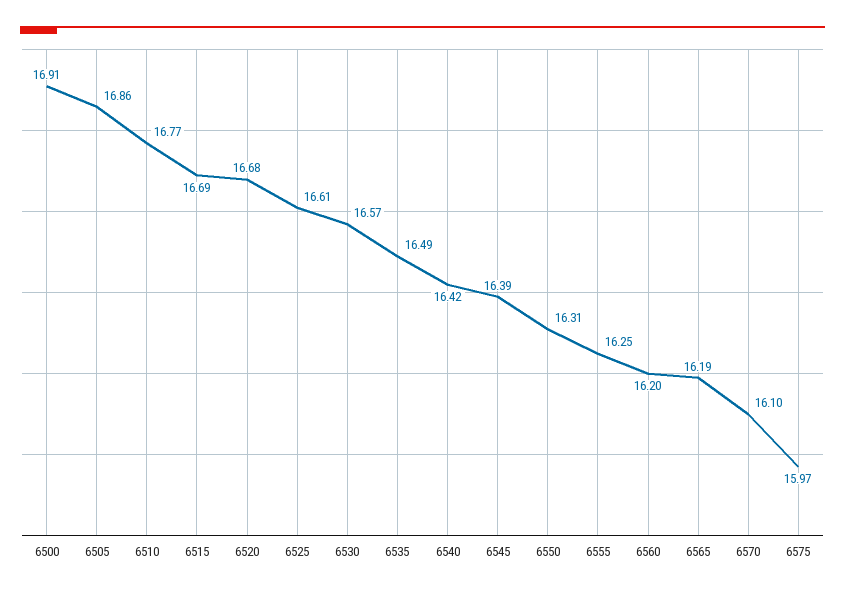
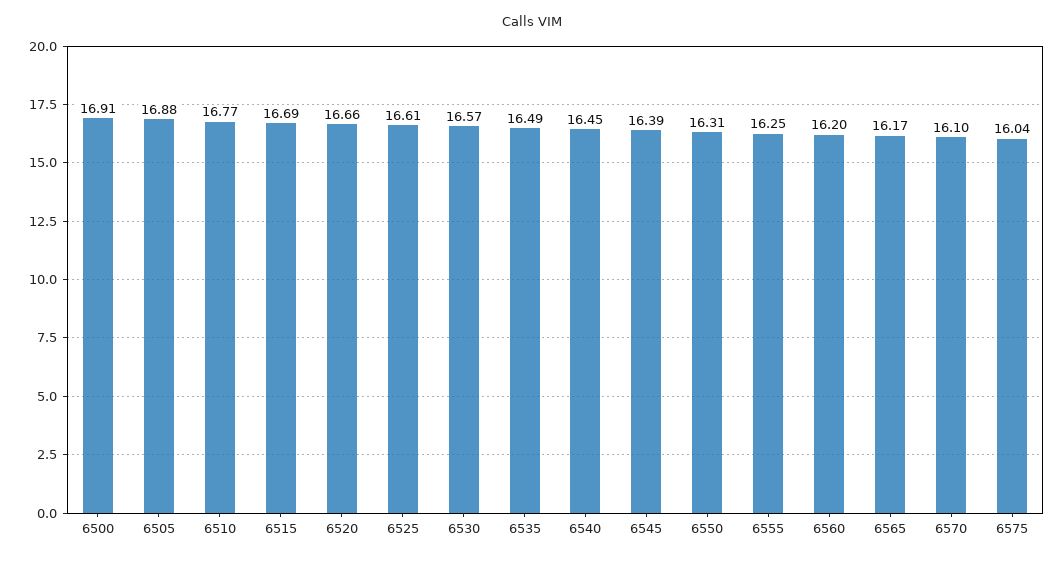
6505: 16.86 -> 16.88
6520: 16.68 -> 16.66
6540: 16.42 -> 16.45
6565: 16.19 -> 16.17
6575: 15.97 -> 16.04

